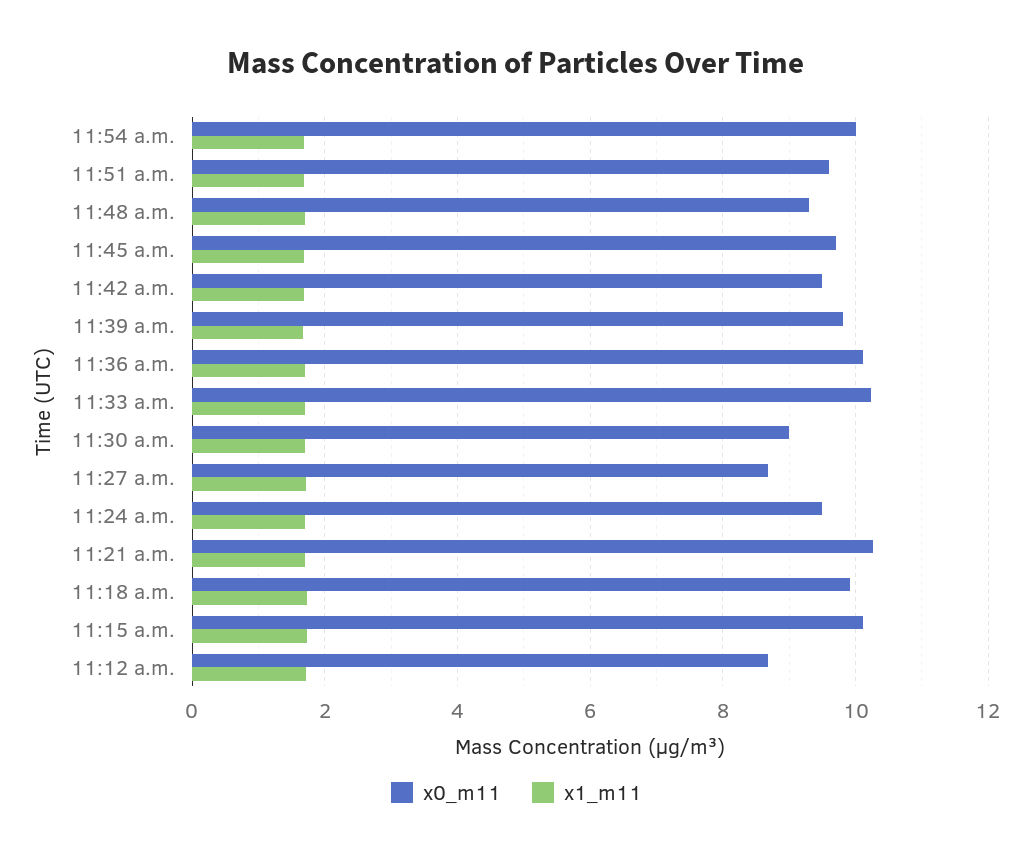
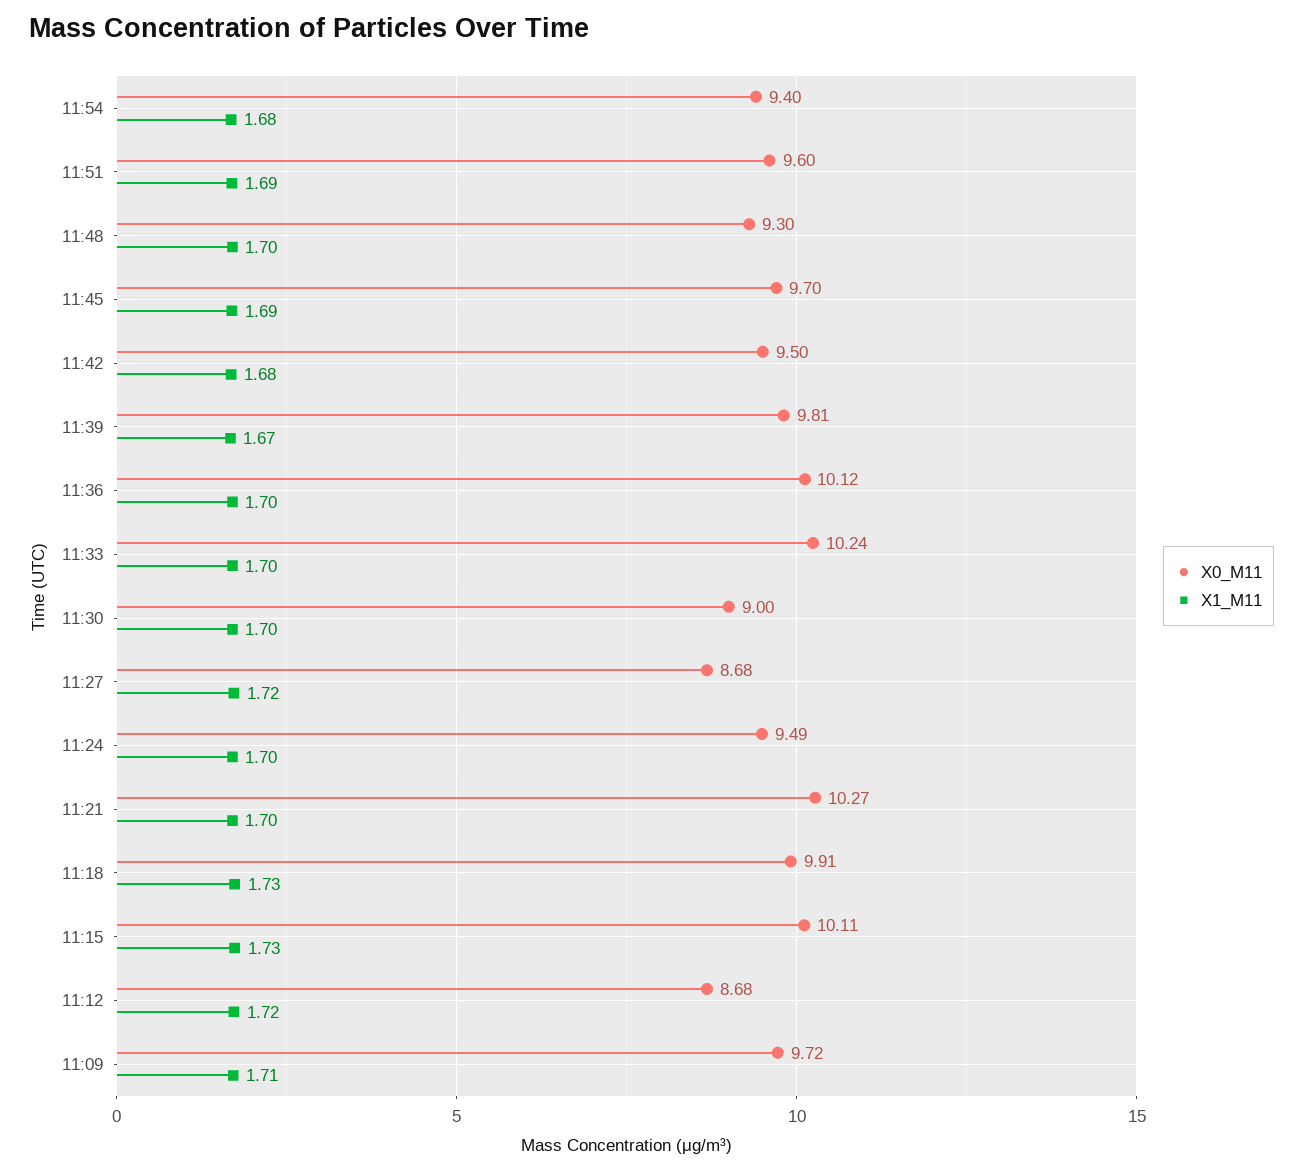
x0_m11, 11:54 a.m.: 10 -> 9.4
x0_m11, 11:09: none -> 9.72
x1_m11, 11:09: none -> 1.71

